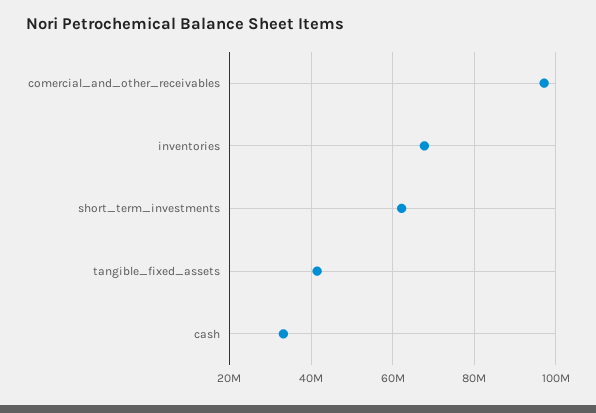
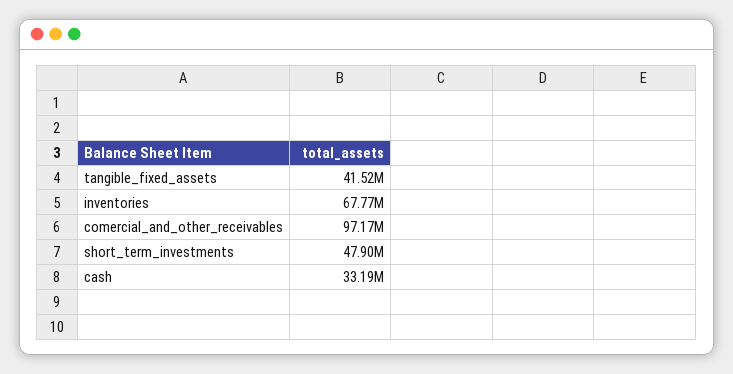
short_term_investments: 62000000 -> 47900000

